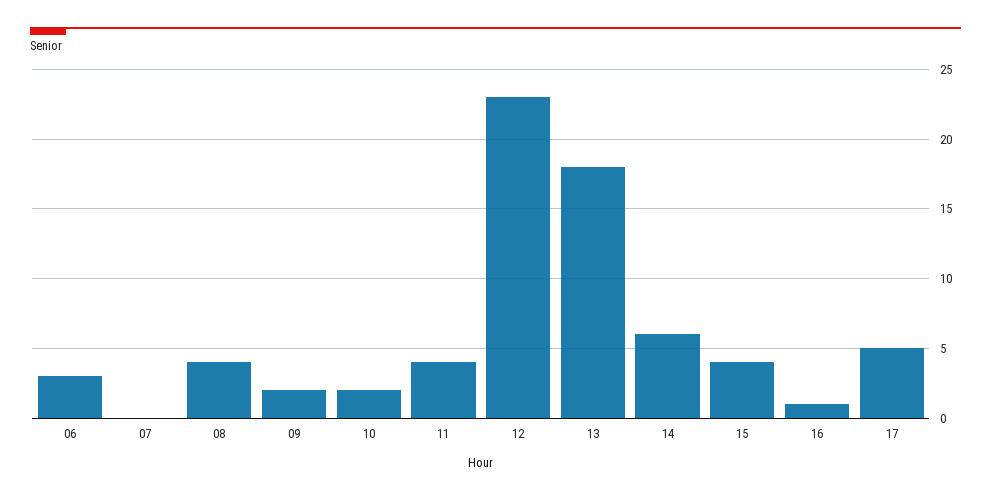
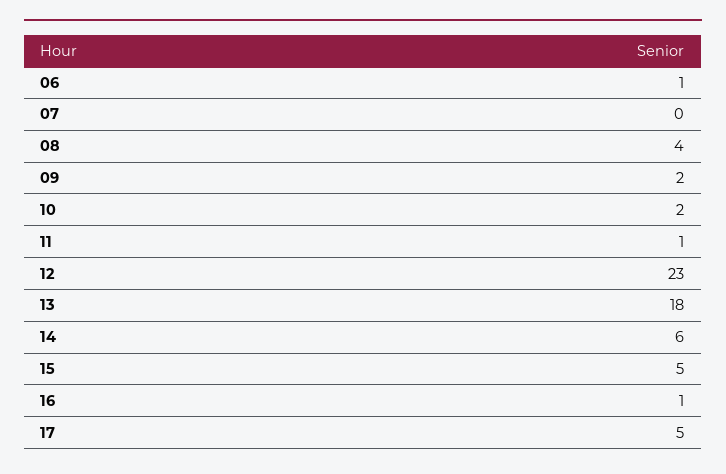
06: 3 -> 1
11: 4 -> 1
15: 4 -> 5

